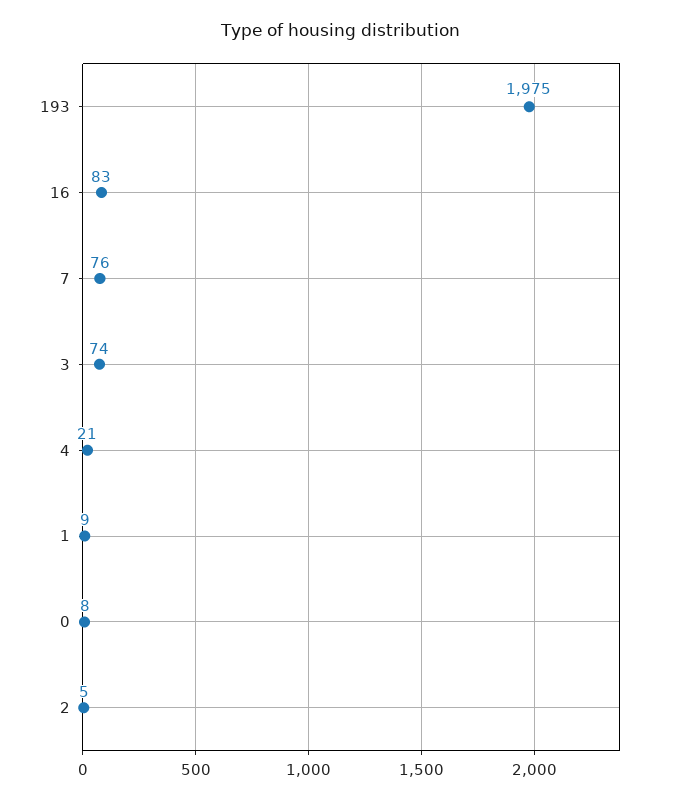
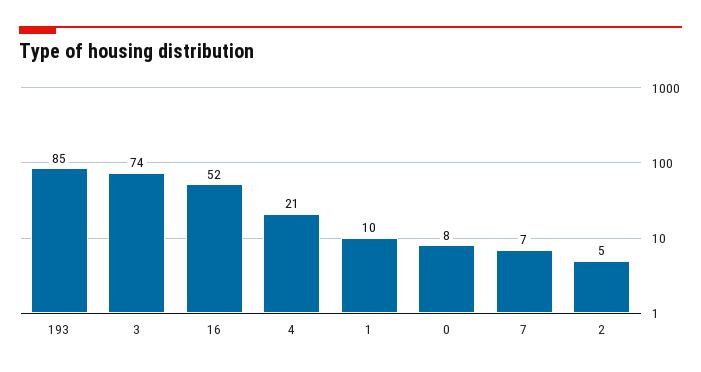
193: 1975 -> 85
16: 83 -> 52
7: 76 -> 7
1: 9 -> 10

